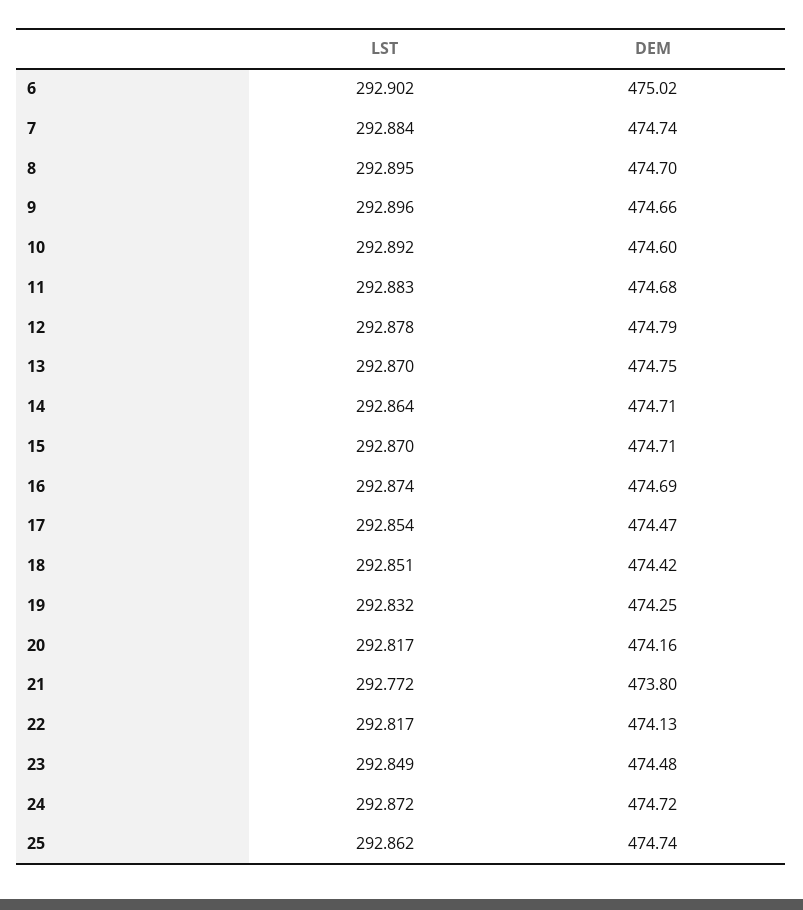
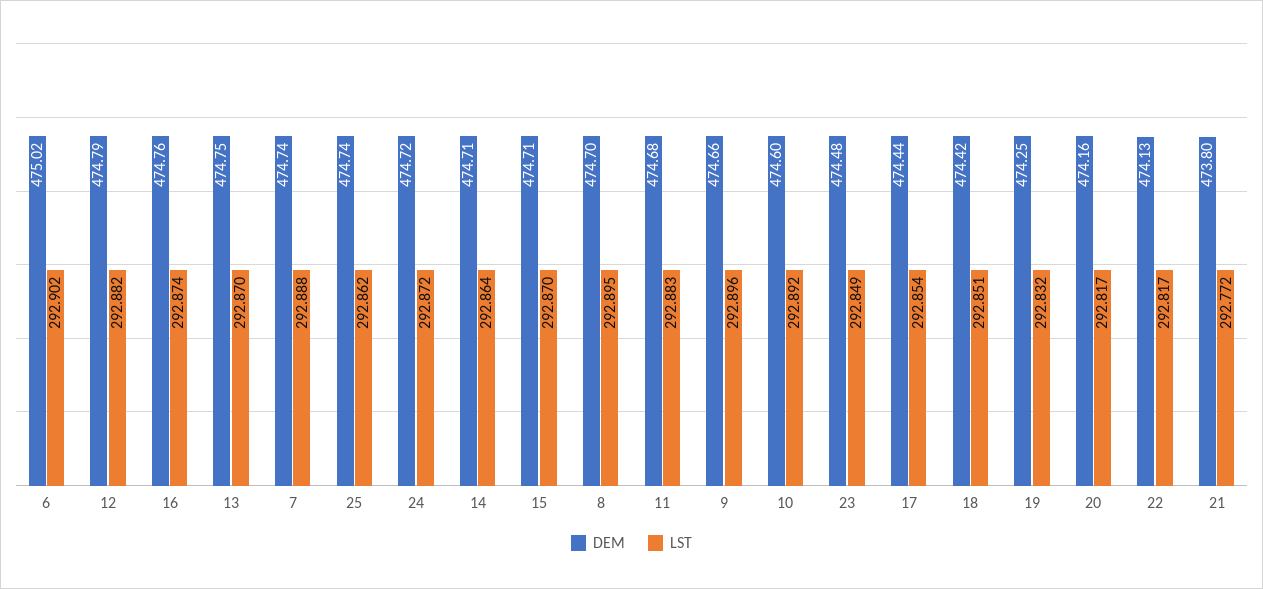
LST, 7: 292.884 -> 292.888
LST, 12: 292.878 -> 292.882
DEM, 16: 474.69 -> 474.76
DEM, 17: 474.47 -> 474.44

